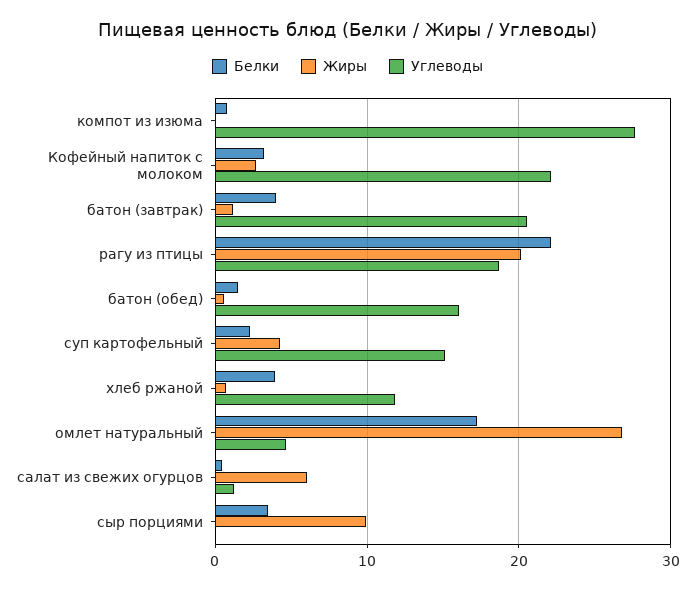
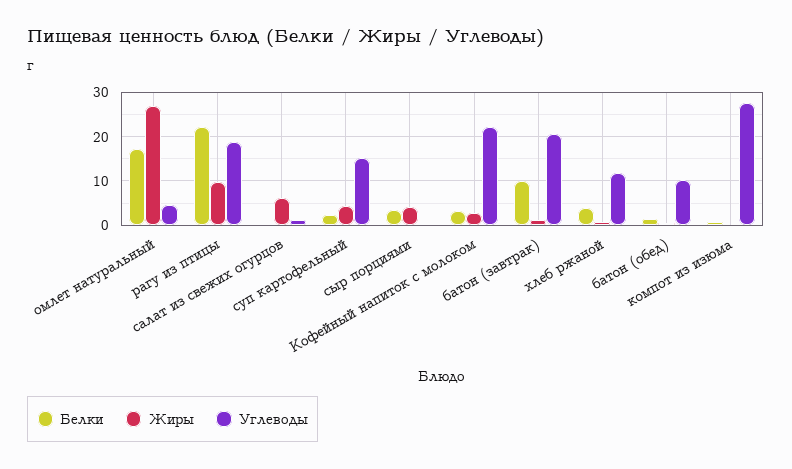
Белки, батон (завтрак): 4 -> 10
Жиры, рагу из птицы: 20 -> 10
Углеводы, батон (обед): 16 -> 10
Жиры, сыр порциями: 10 -> 4

